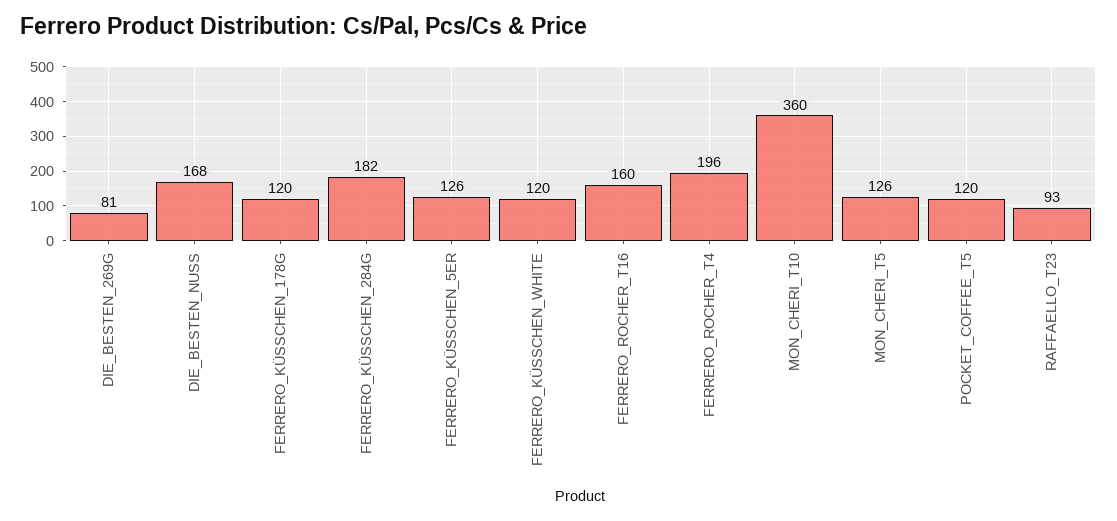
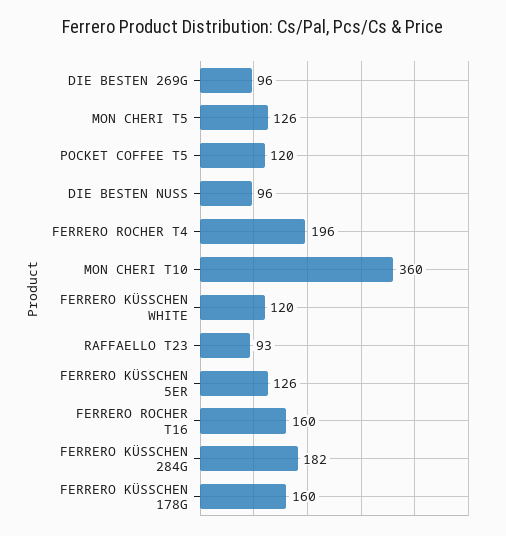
DIE_BESTEN_269G: 81 -> 96
DIE_BESTEN_NUSS: 168 -> 96
FERRERO_KÜSSCHEN_178G: 120 -> 160

